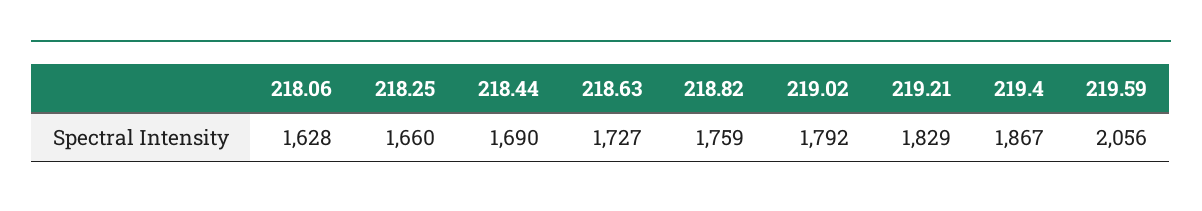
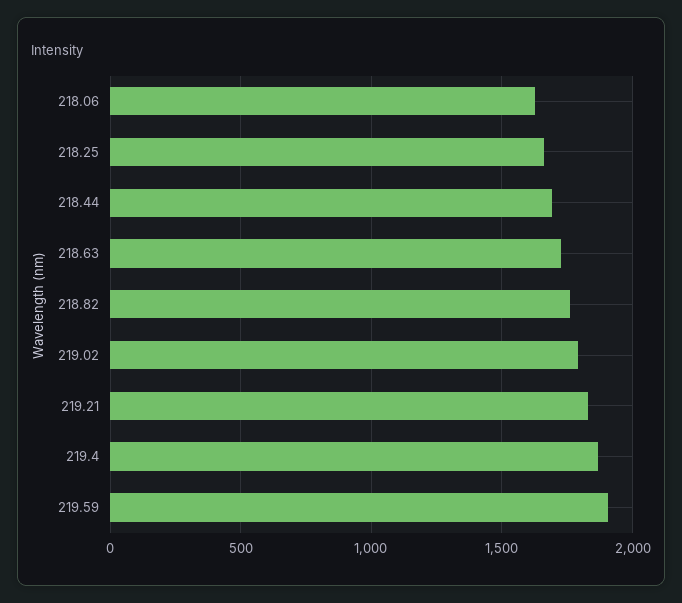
219.59: 2056 -> 1900

